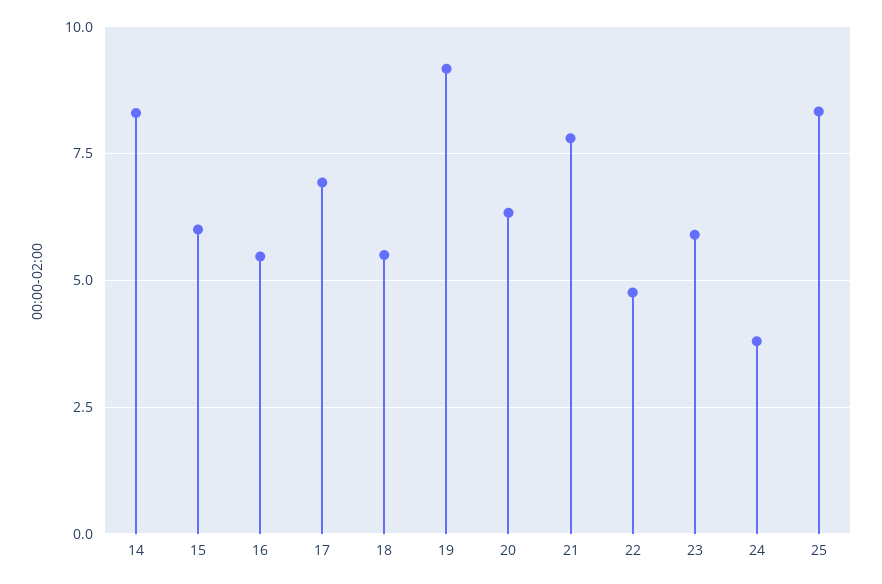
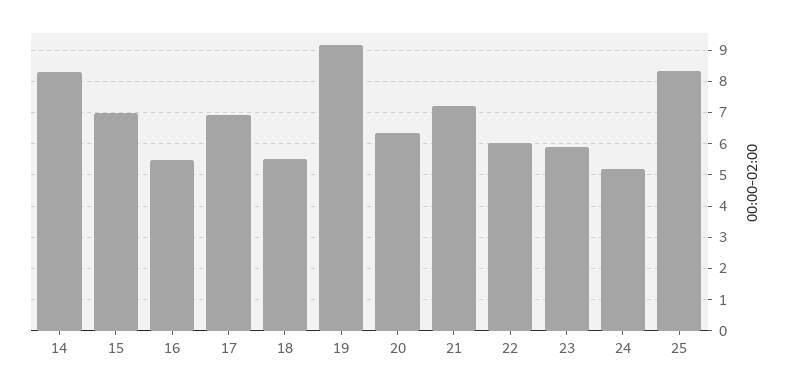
15: 6 -> 7
21: 7.75 -> 7.2
22: 4.75 -> 6
24: 3.75 -> 5.2

